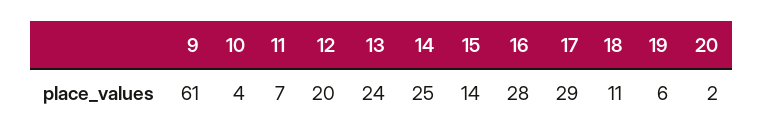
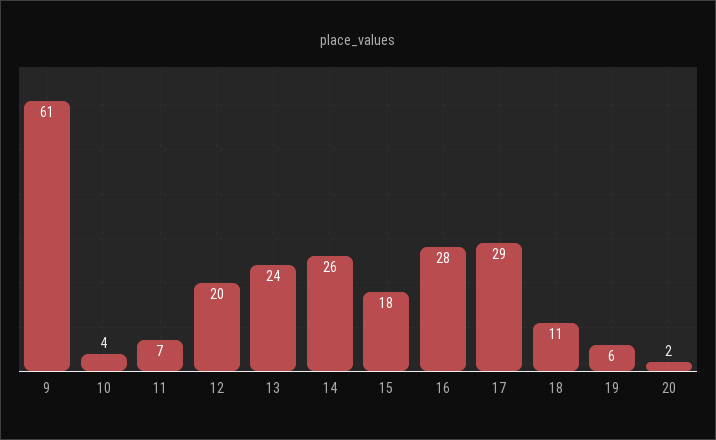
14: 25 -> 26
15: 14 -> 18

